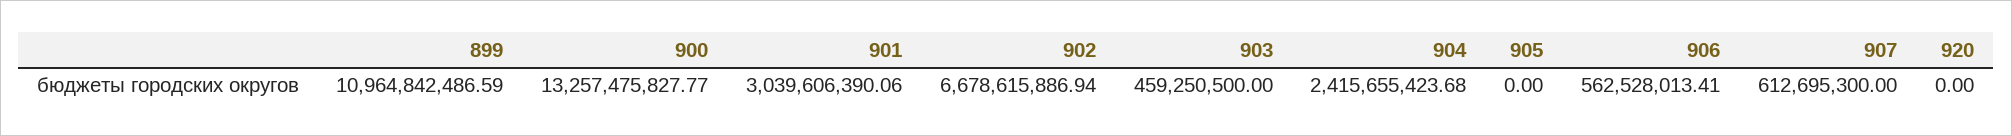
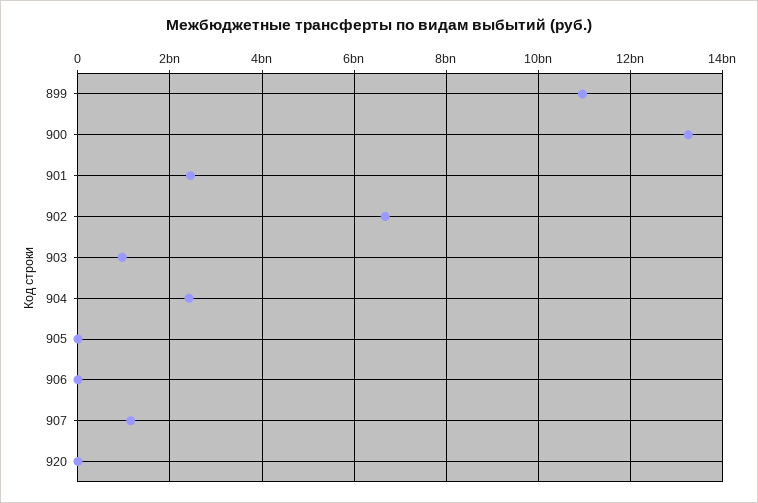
901: 3039606390.06 -> 2400000000
903: 459250500 -> 1000000000
906: 562528013.41 -> 0
907: 612695300 -> 1200000000

